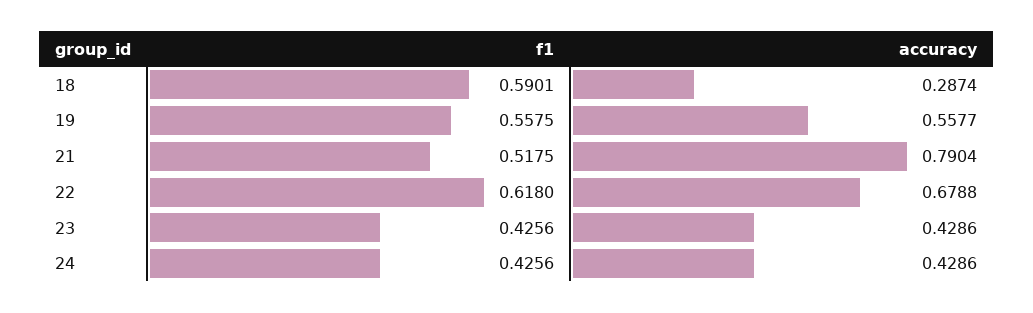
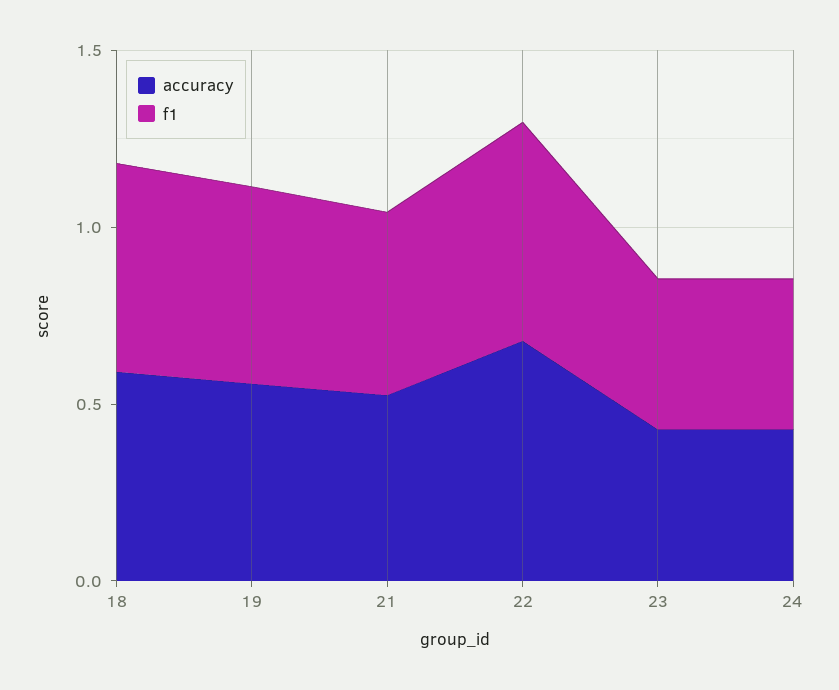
accuracy, 18: 0.2874 -> 0.6
accuracy, 21: 0.7904 -> 0.5

